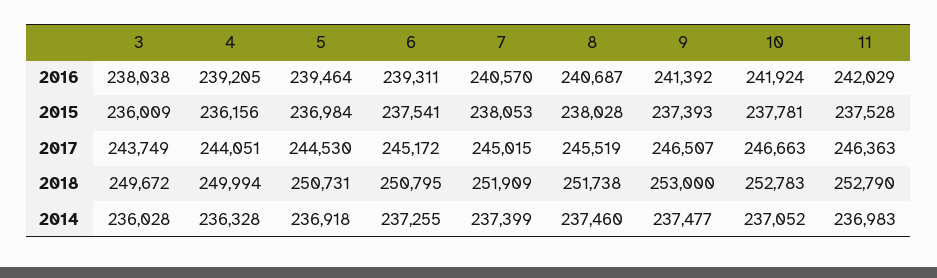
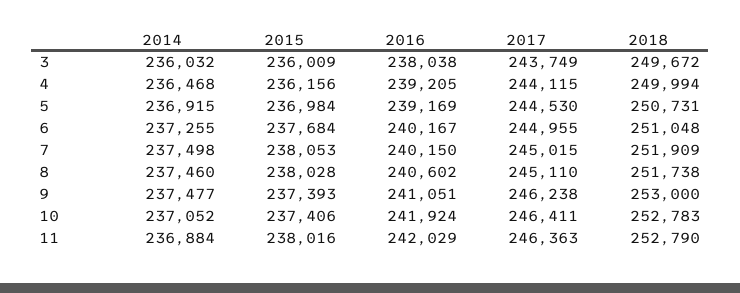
5, 2016: 239464 -> 239169
6, 2016: 239311 -> 240167
7, 2016: 240570 -> 240150
8, 2016: 240687 -> 240602
9, 2016: 241392 -> 241051
6, 2015: 237541 -> 237684
10, 2015: 237781 -> 237406
11, 2015: 237528 -> 238016
4, 2017: 244051 -> 244115
6, 2017: 245172 -> 244955
8, 2017: 245519 -> 245110
9, 2017: 246507 -> 246238
10, 2017: 246663 -> 246411
6, 2018: 250795 -> 251048
3, 2014: 236028 -> 236032
4, 2014: 236328 -> 236468
5, 2014: 236918 -> 236915
7, 2014: 237399 -> 237498
11, 2014: 236983 -> 236884

